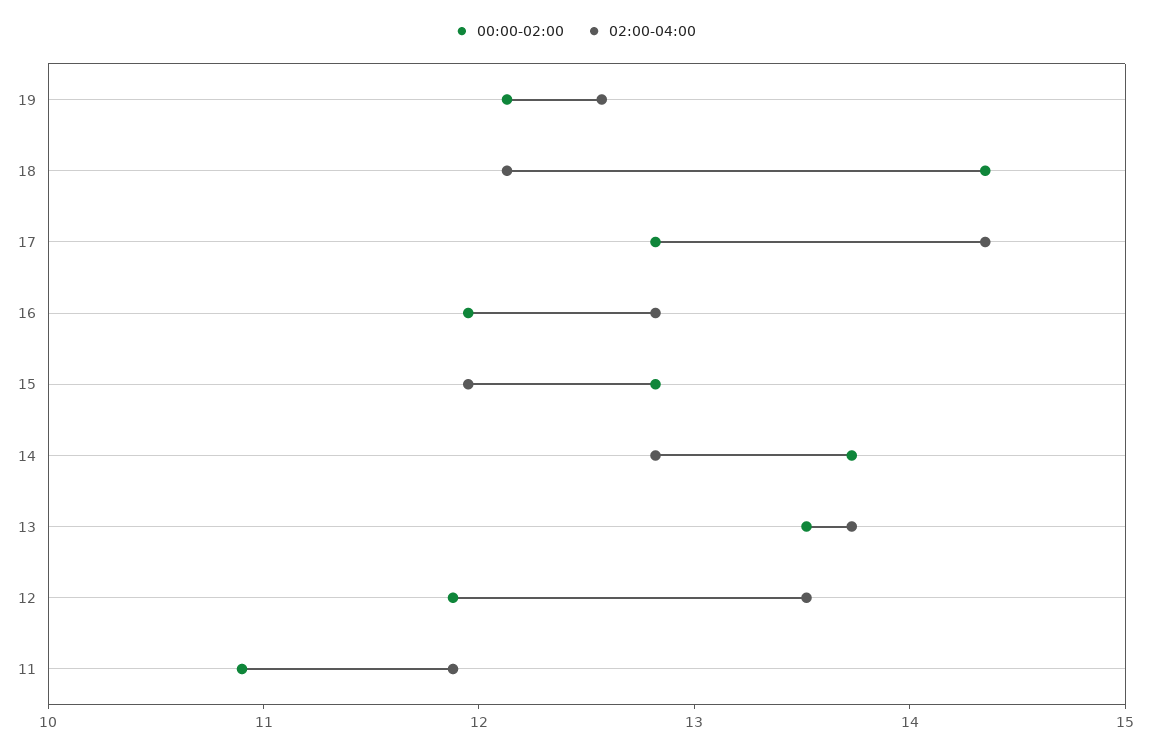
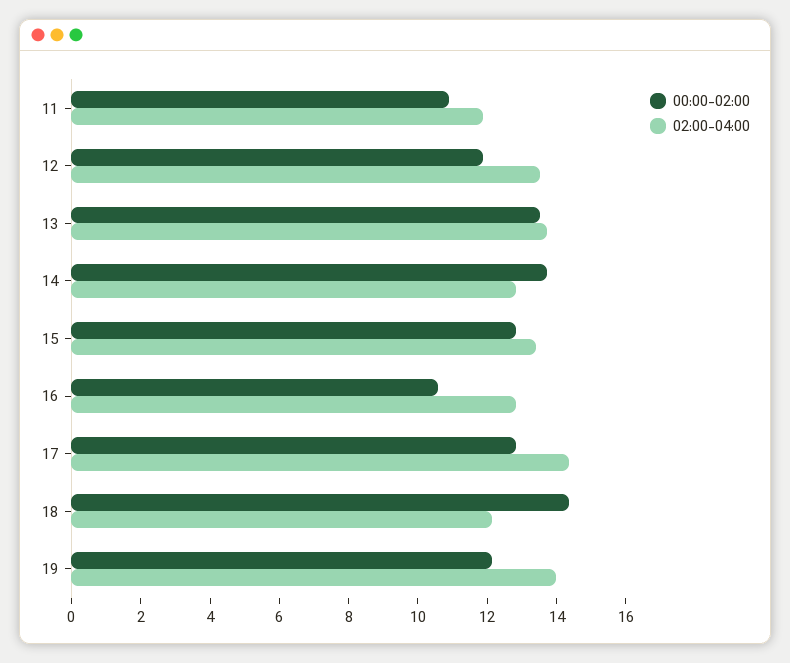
02:00-04:00, 19: 12.6 -> 14
00:00-02:00, 16: 12 -> 10.5
02:00-04:00, 15: 12 -> 13.5

